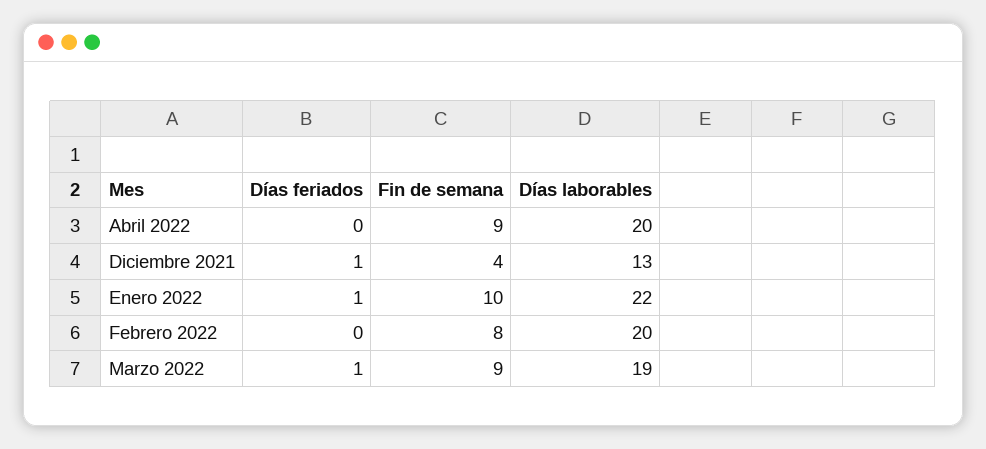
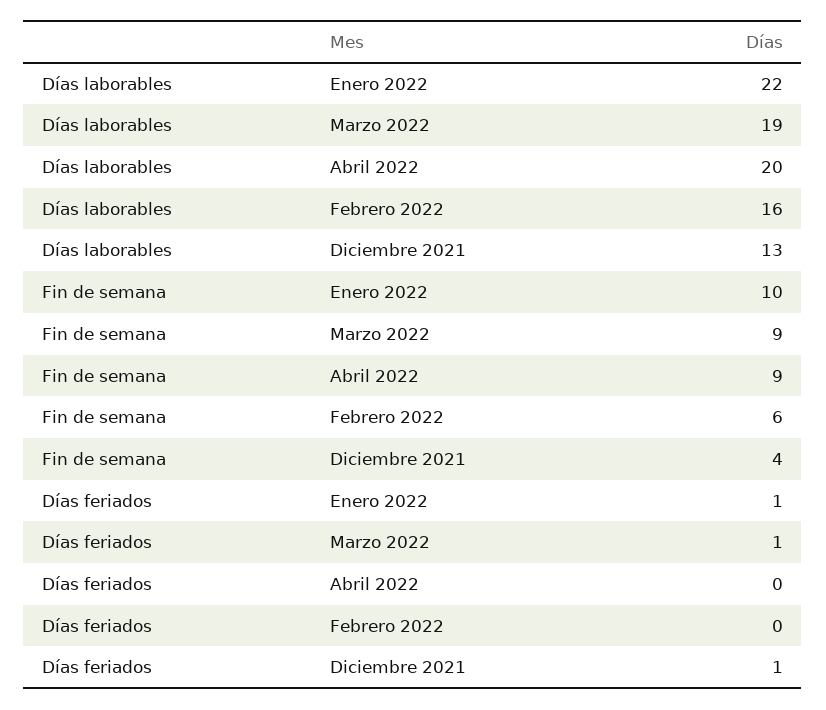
Fin de semana, Febrero 2022: 8 -> 6
Días laborables, Febrero 2022: 20 -> 16

